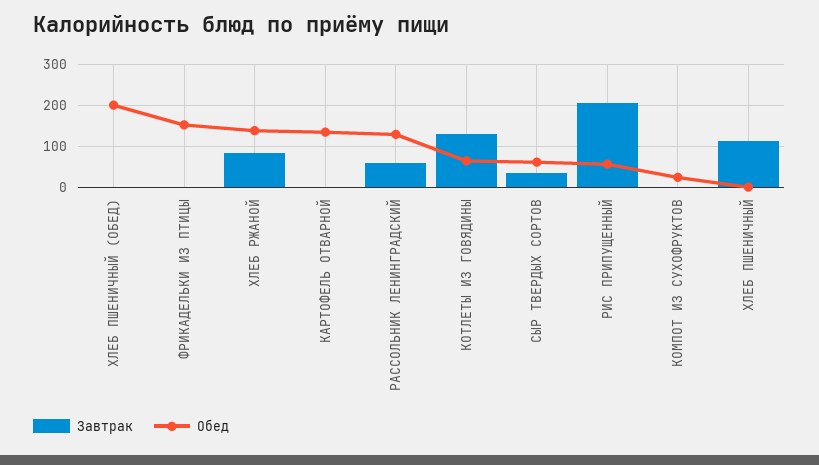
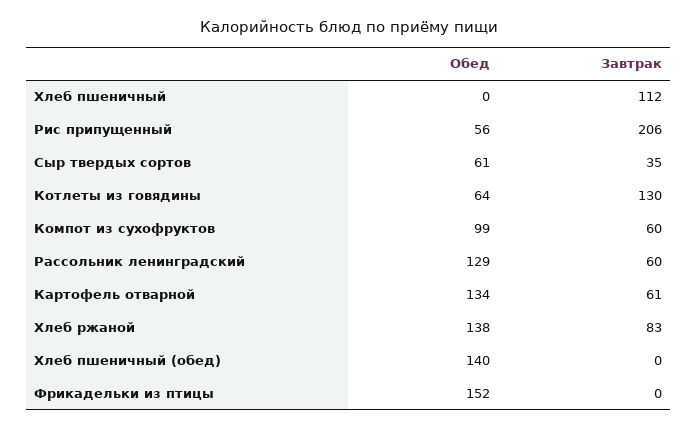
Обед, ХЛЕБ ПШЕНИЧНЫЙ (ОБЕД): 200 -> 140
Завтрак, КАРТОФЕЛЬ ОТВАРНОЙ: 0 -> 61
Завтрак, КОМПОТ ИЗ СУХОФРУКТОВ: 0 -> 60
Обед, КОМПОТ ИЗ СУХОФРУКТОВ: 20 -> 99

